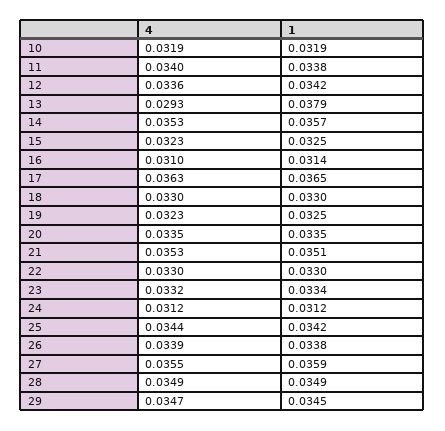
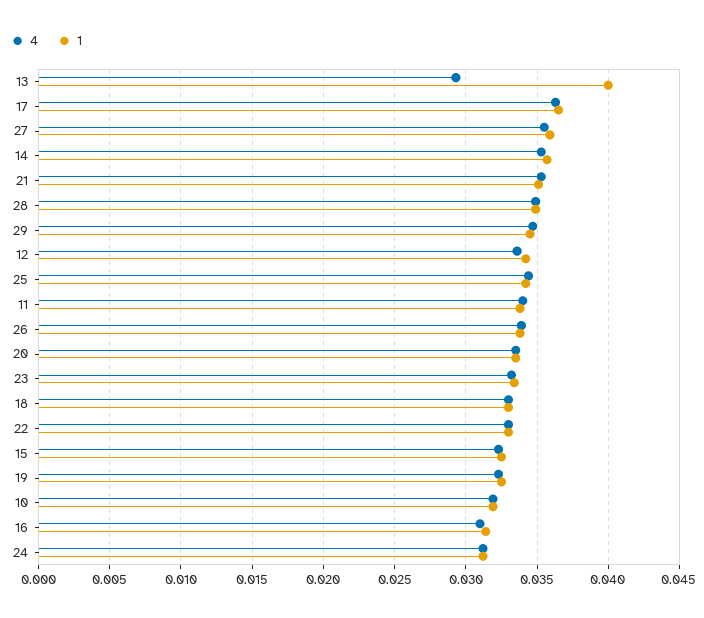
1, 13: 0.0379 -> 0.04

